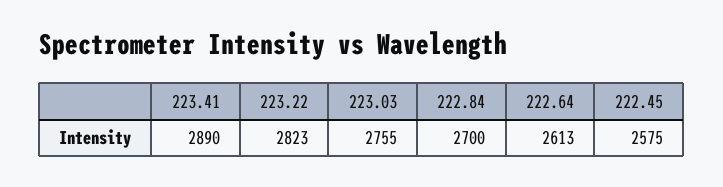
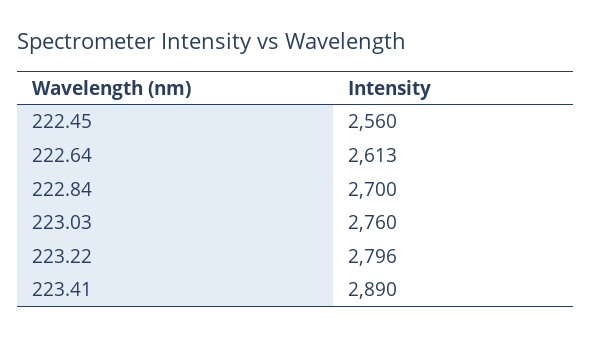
223.22: 2823 -> 2796
223.03: 2755 -> 2760
222.45: 2575 -> 2560

